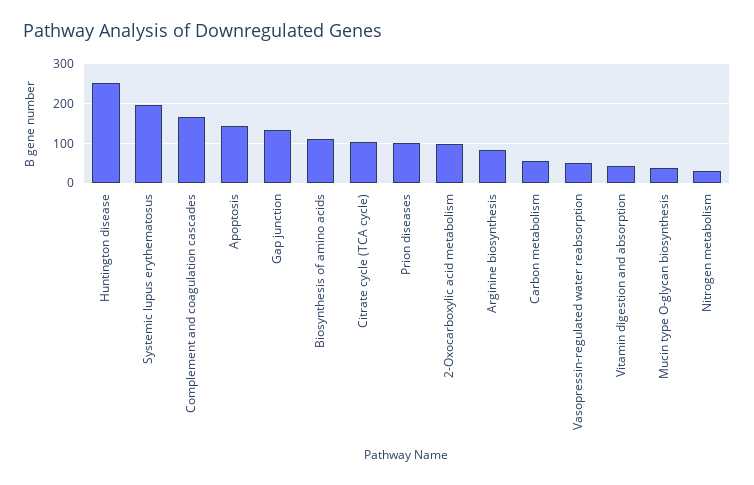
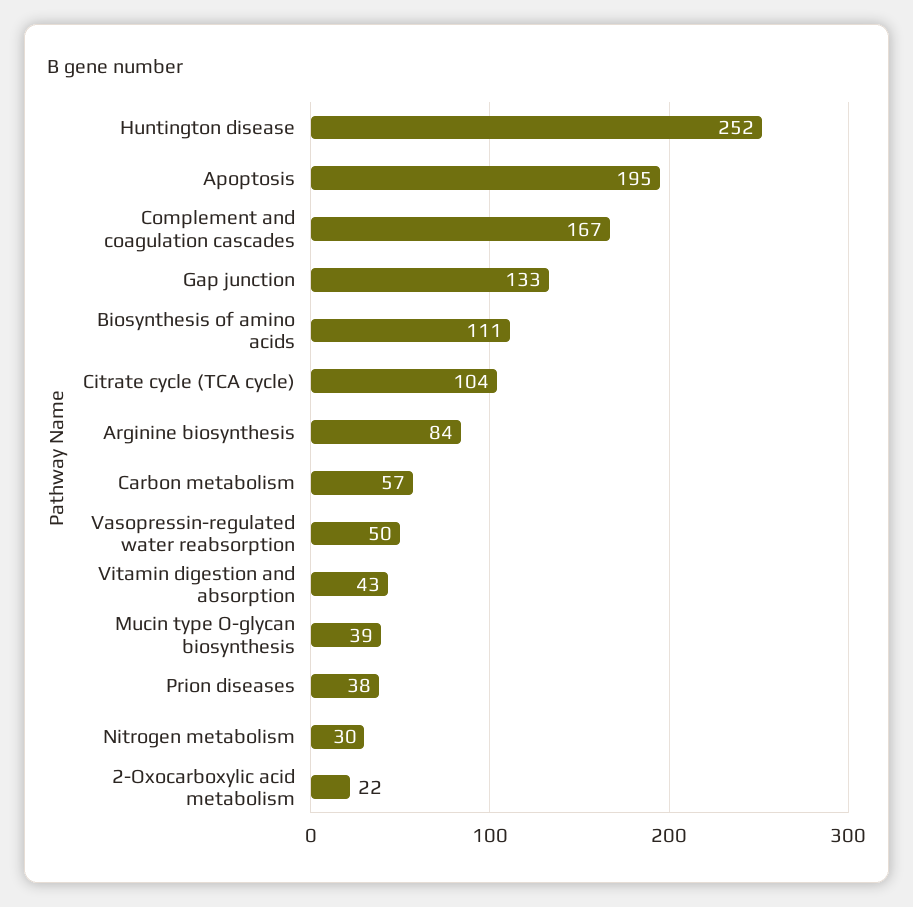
Systemic lupus erythematosus: 200 -> none
Apoptosis: 140 -> 195
Prion diseases: 100 -> 38
2-Oxocarboxylic acid metabolism: 100 -> 22

